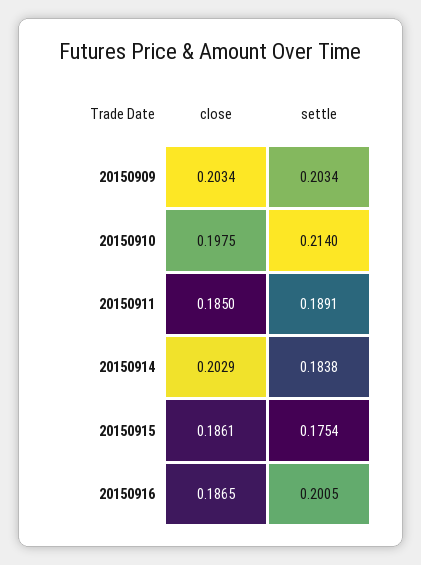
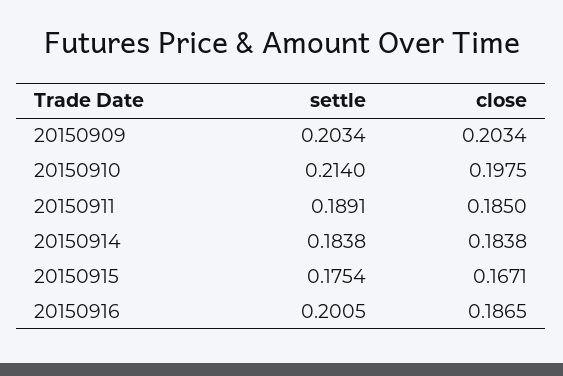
close, 20150914: 0.2029 -> 0.1838
close, 20150915: 0.1861 -> 0.1671

